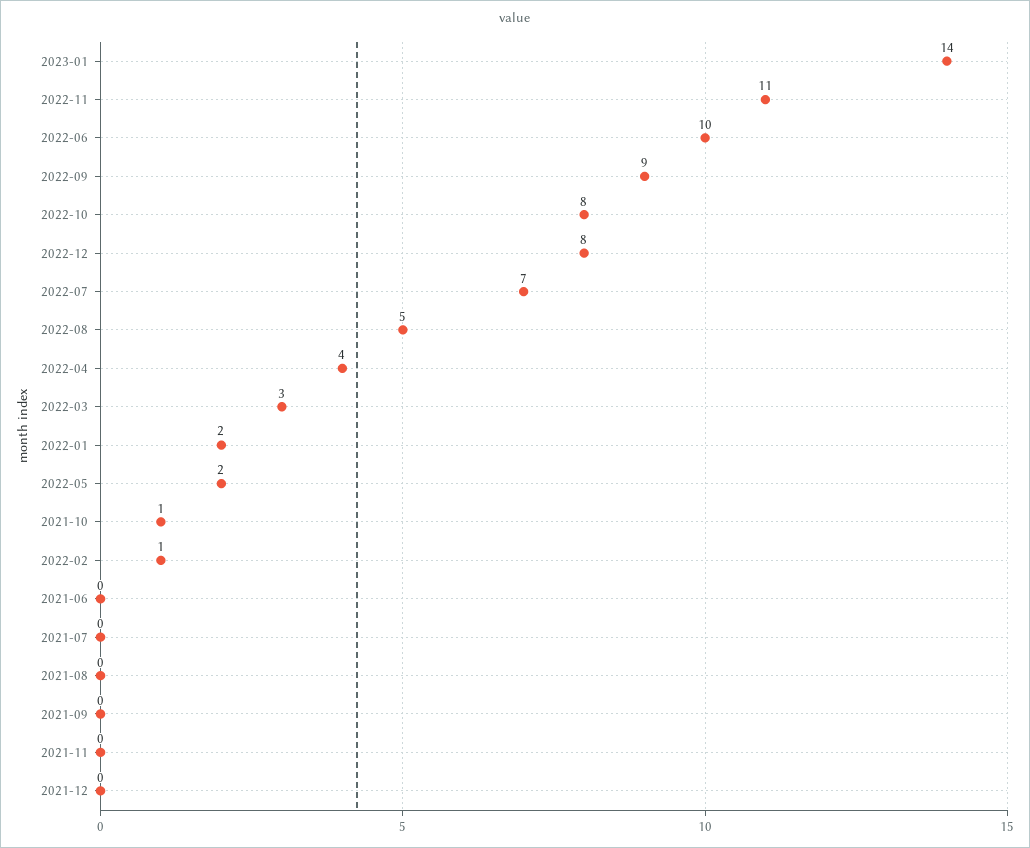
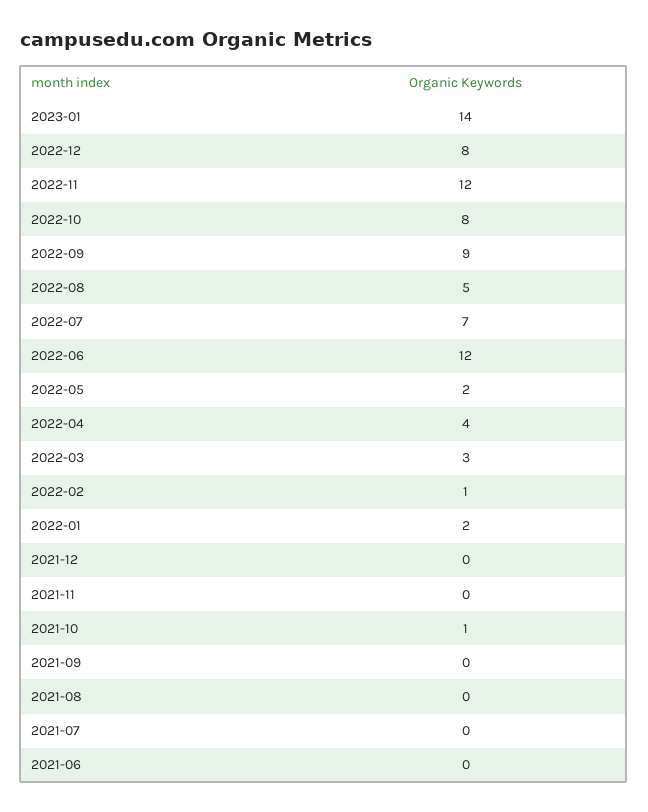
2022-11: 11 -> 12
2022-06: 10 -> 12

